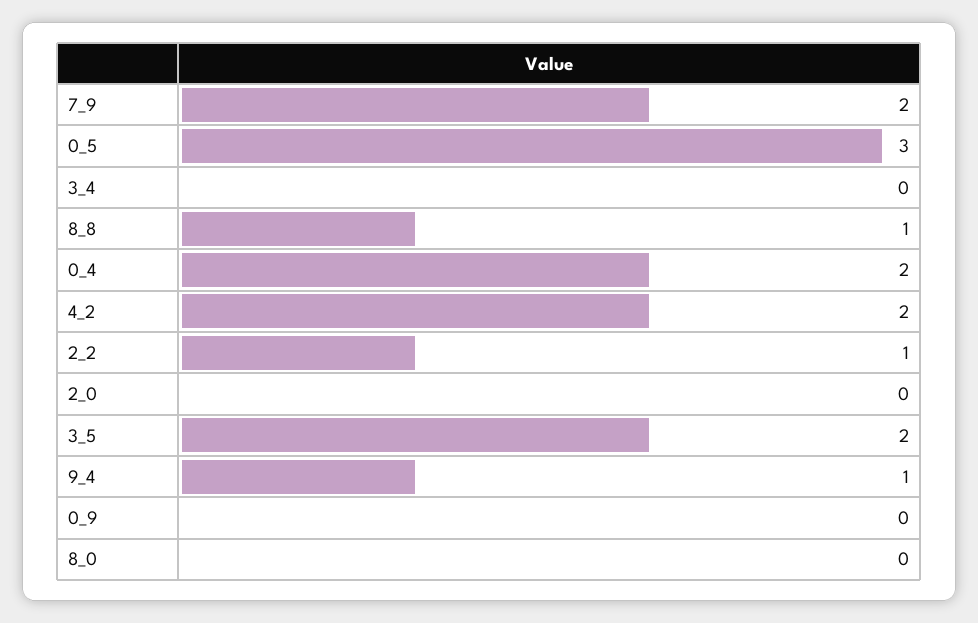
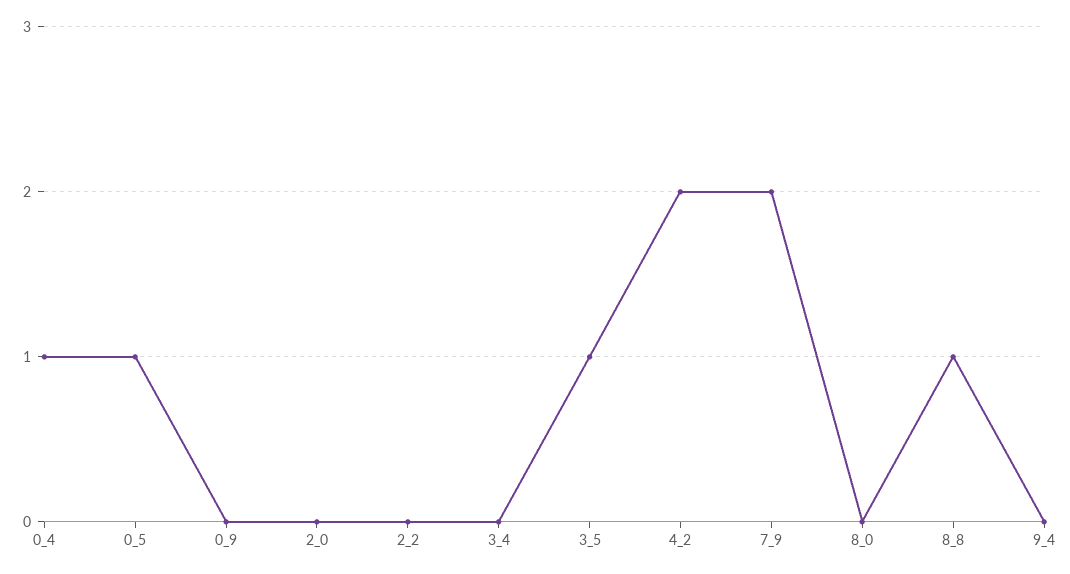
0_5: 3 -> 1
0_4: 2 -> 1
2_2: 1 -> 0
3_5: 2 -> 1
9_4: 1 -> 0

